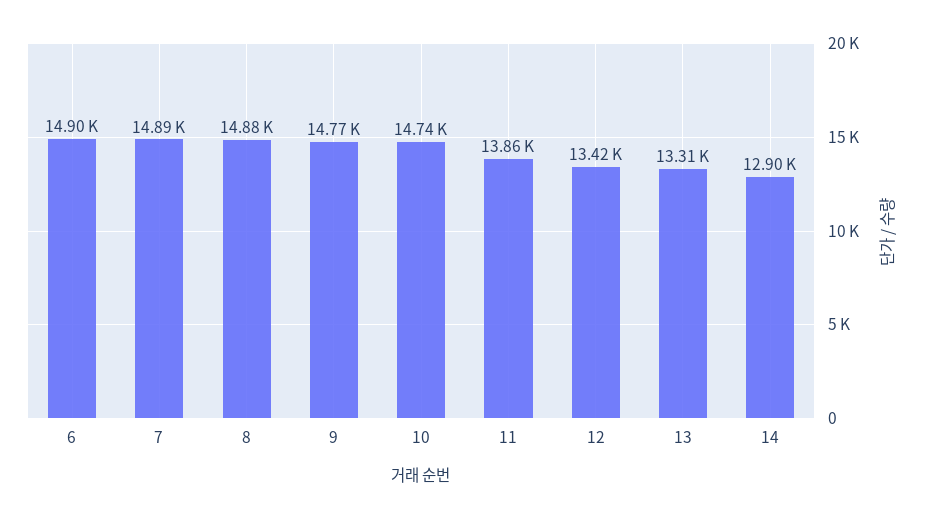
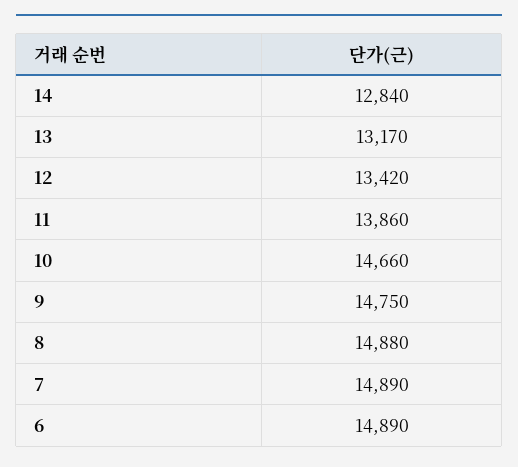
6: 14900 -> 14890
9: 14770 -> 14750
10: 14740 -> 14660
13: 13310 -> 13170
14: 12900 -> 12840

